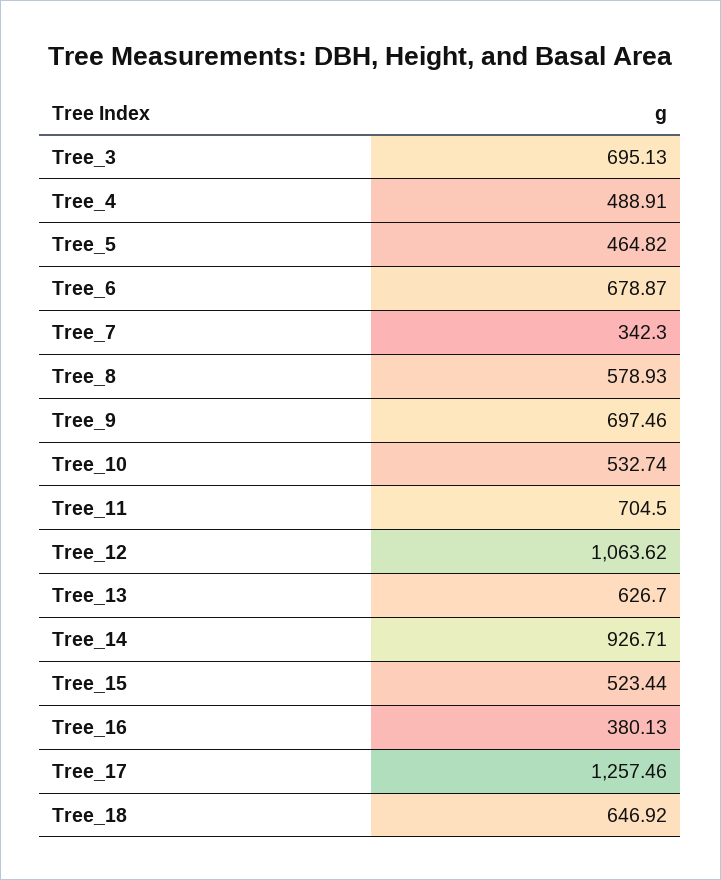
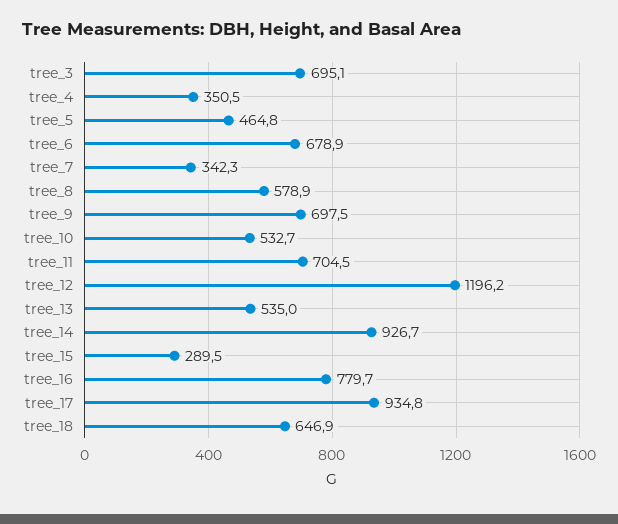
Tree_4: 488.91 -> 350.5
Tree_12: 1063.62 -> 1196.2
Tree_13: 626.7 -> 535
Tree_15: 523.44 -> 289.5
Tree_16: 380.13 -> 779.7
Tree_17: 1257.46 -> 934.8

